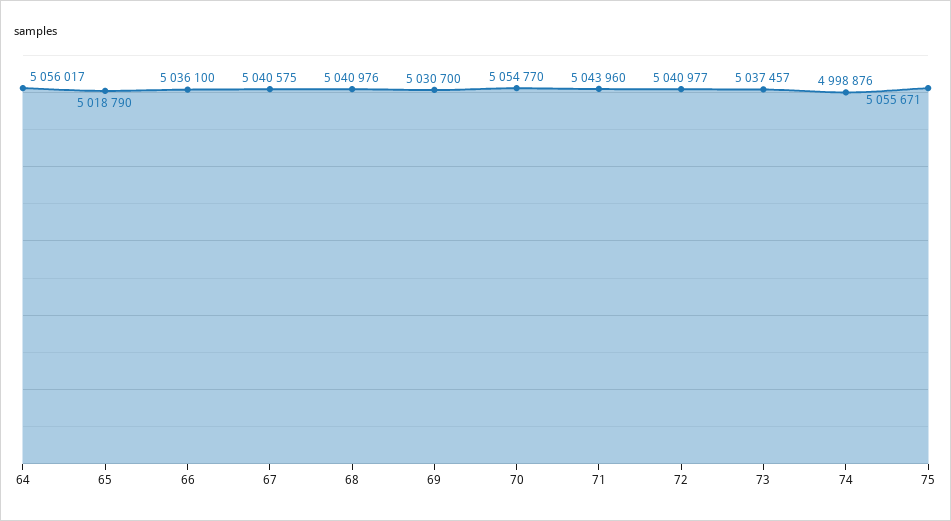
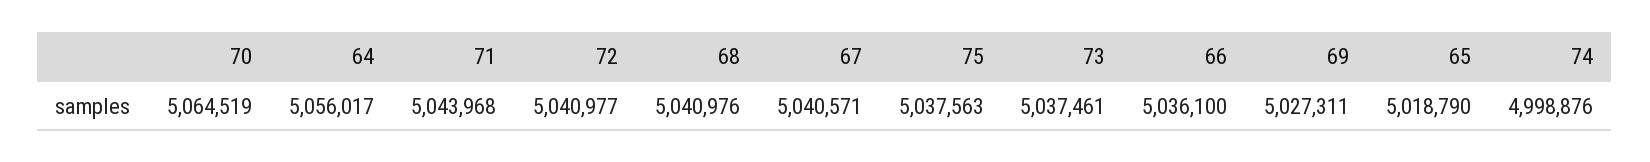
67: 5040575 -> 5040571
69: 5030700 -> 5027311
70: 5054770 -> 5064519
71: 5043960 -> 5043968
73: 5037457 -> 5037461
75: 5055671 -> 5037563

